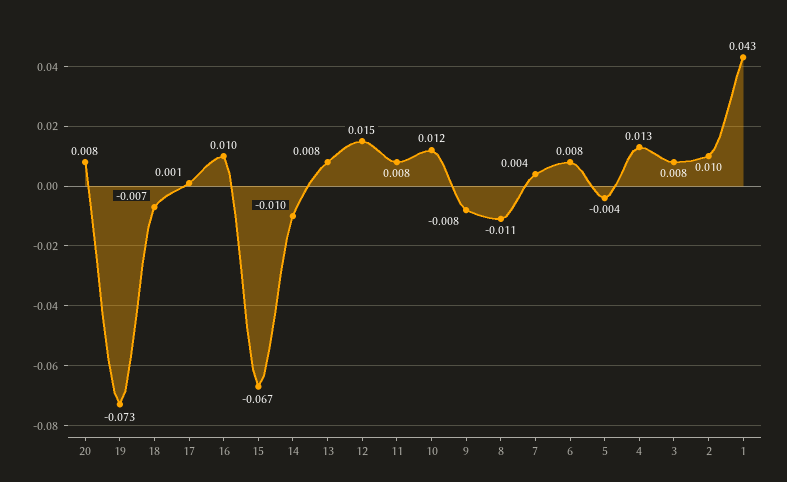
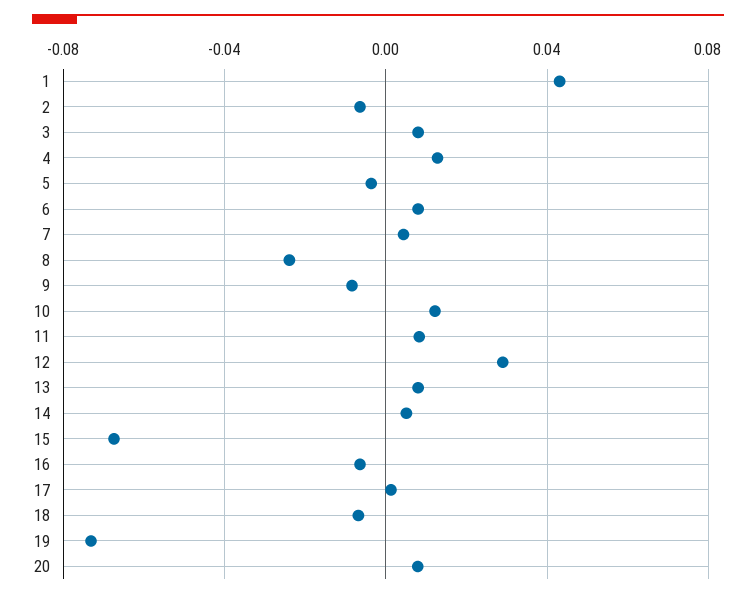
16: 0.01 -> -0.005
14: -0.01 -> 0.005
12: 0.015 -> 0.03
8: -0.011 -> -0.025
2: 0.01 -> -0.005

